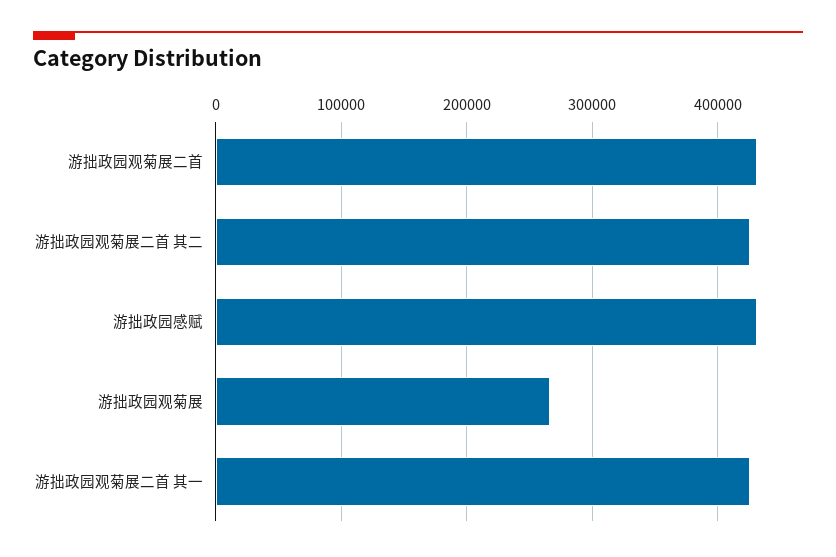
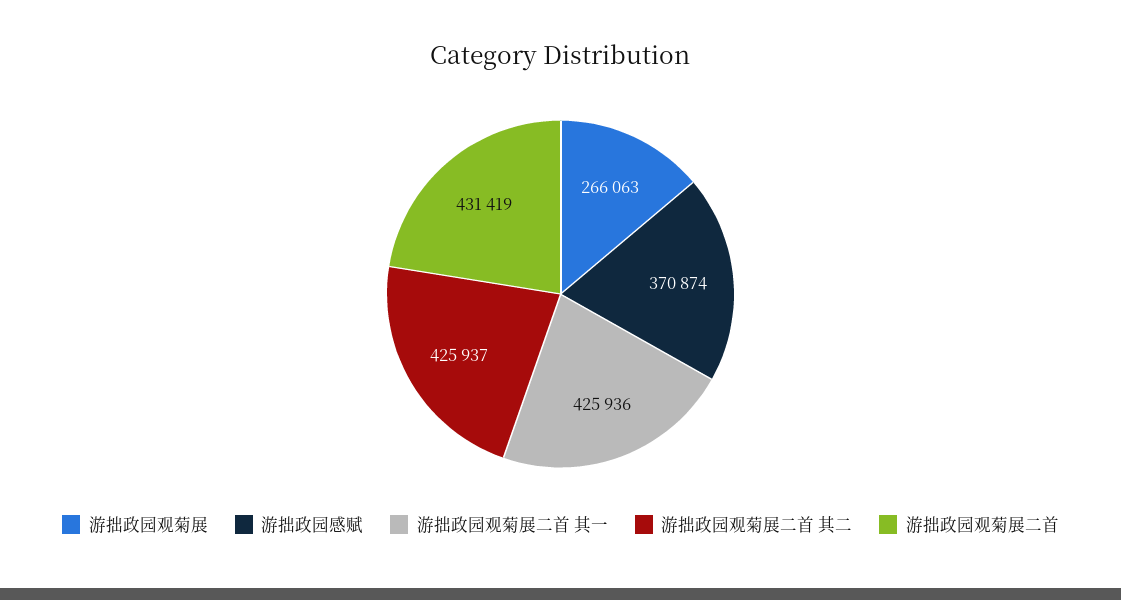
游拙政园感赋: 430000 -> 370874

